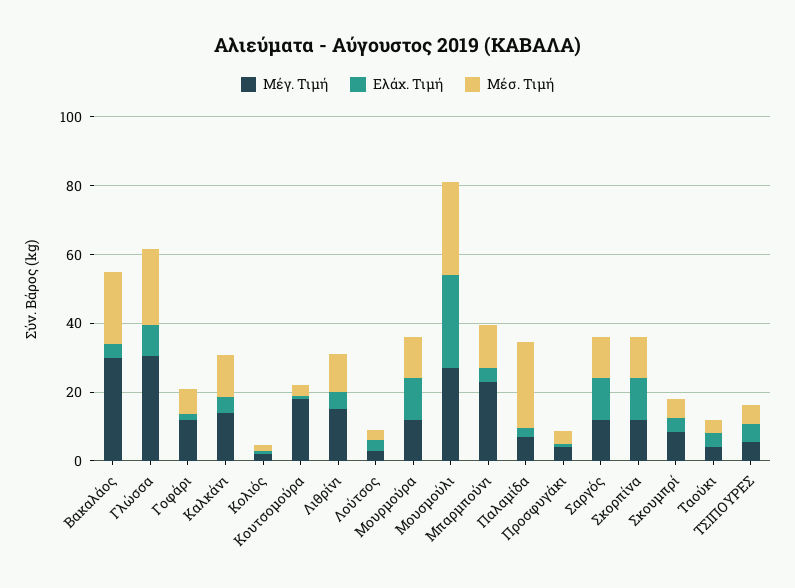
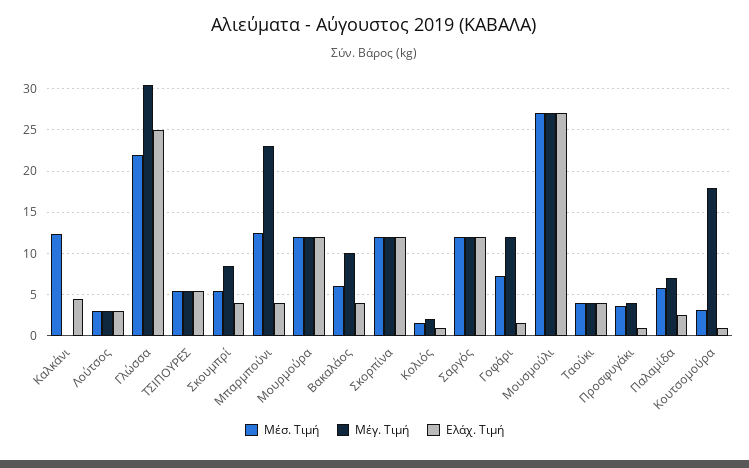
Μέγ. Τιμή, Βακαλάος: 30 -> 10
Μέσ. Τιμή, Βακαλάος: 20 -> 6
Ελάχ. Τιμή, Γλώσσα: 10 -> 25
Μέγ. Τιμή, Καλκάνι: 15 -> 0
Μέγ. Τιμή, Λιθρίνι: 15 -> none
Ελάχ. Τιμή, Λιθρίνι: 5 -> none
Μέσ. Τιμή, Λιθρίνι: 10 -> none
Μέσ. Τιμή, Παλαμίδα: 25 -> 6

